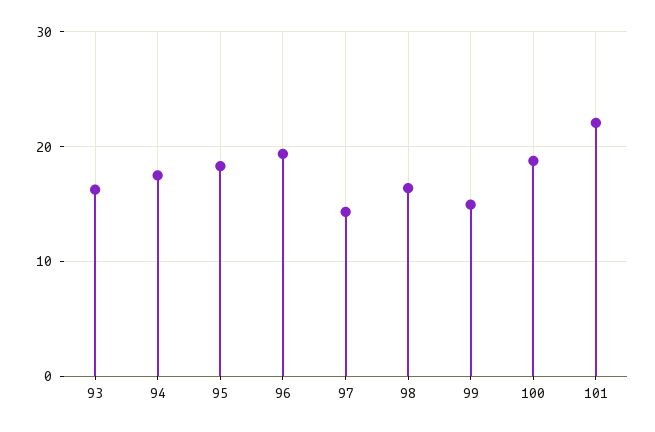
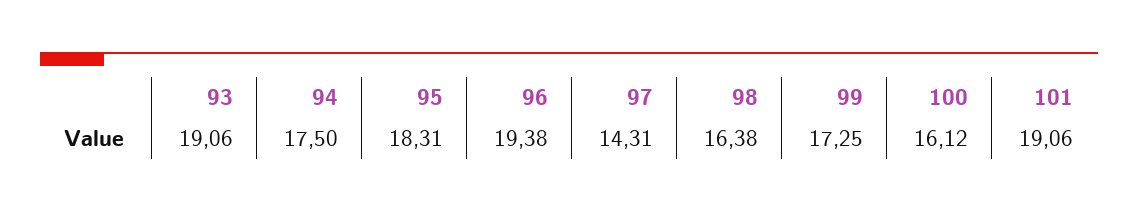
93: 16 -> 19.06
99: 15 -> 17.25
100: 19 -> 16.12
101: 22 -> 19.06

